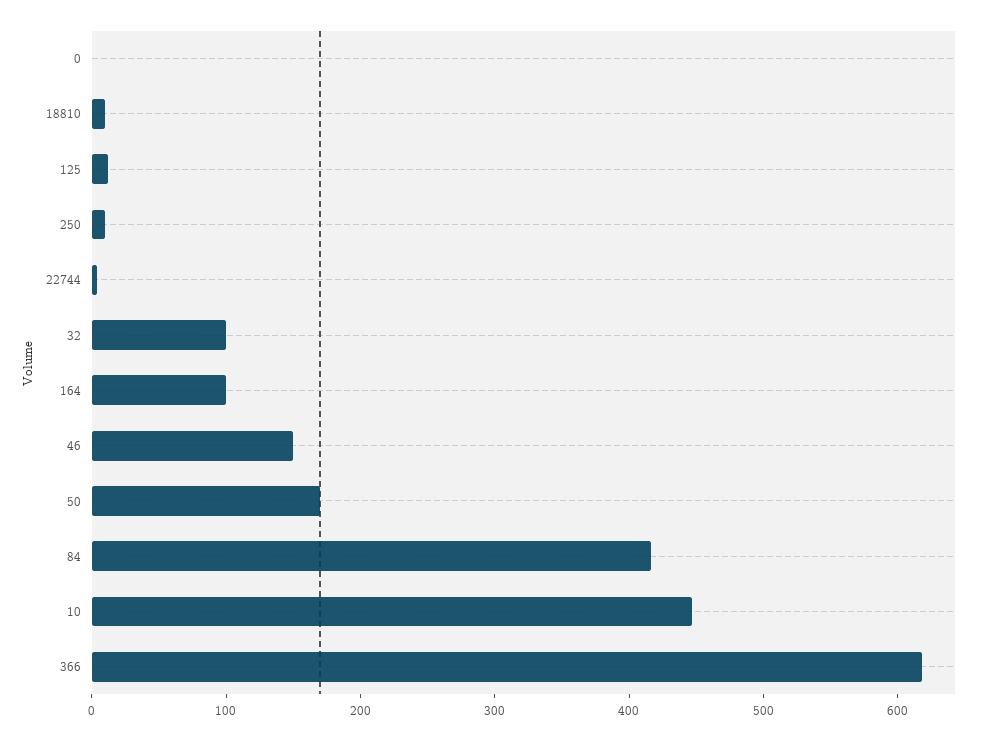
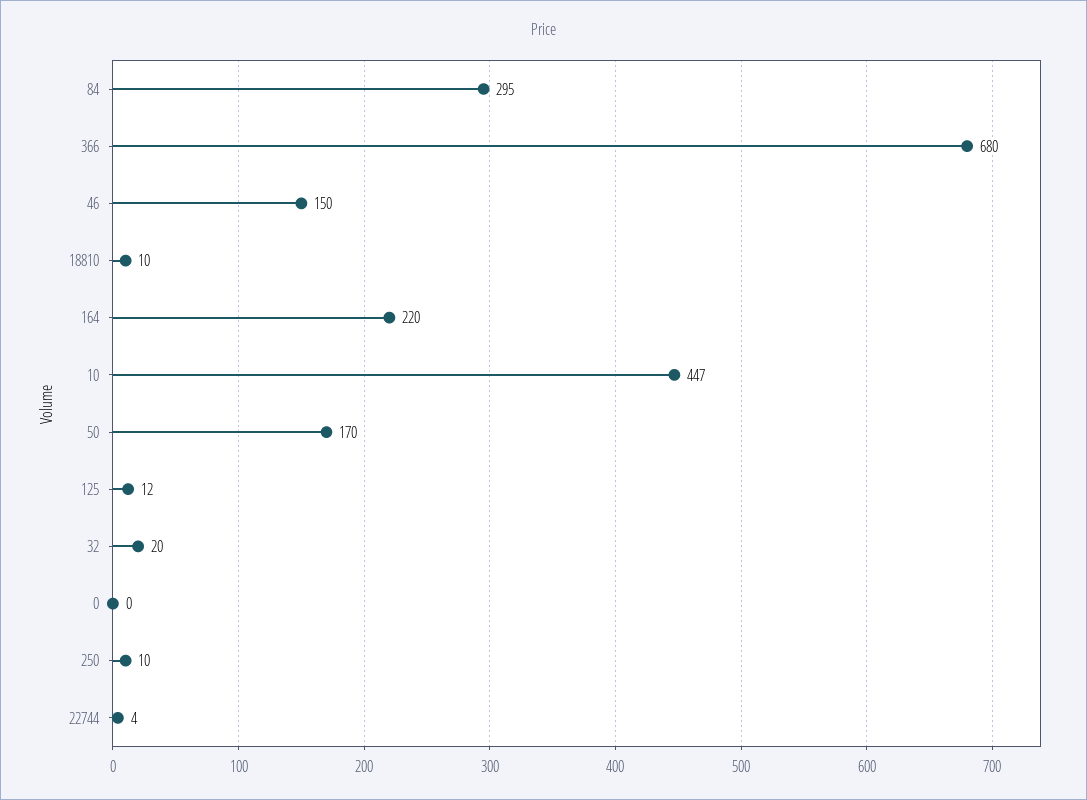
32: 100 -> 20
164: 100 -> 220
84: 420 -> 295
366: 620 -> 680

